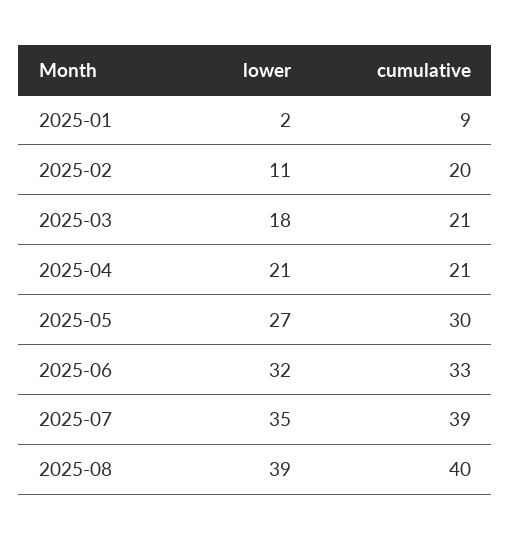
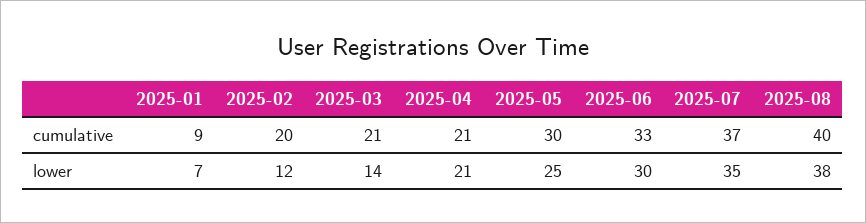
lower, 2025-01: 2 -> 7
lower, 2025-02: 11 -> 12
lower, 2025-03: 18 -> 14
lower, 2025-05: 27 -> 25
lower, 2025-06: 32 -> 30
cumulative, 2025-07: 39 -> 37
lower, 2025-08: 39 -> 38

